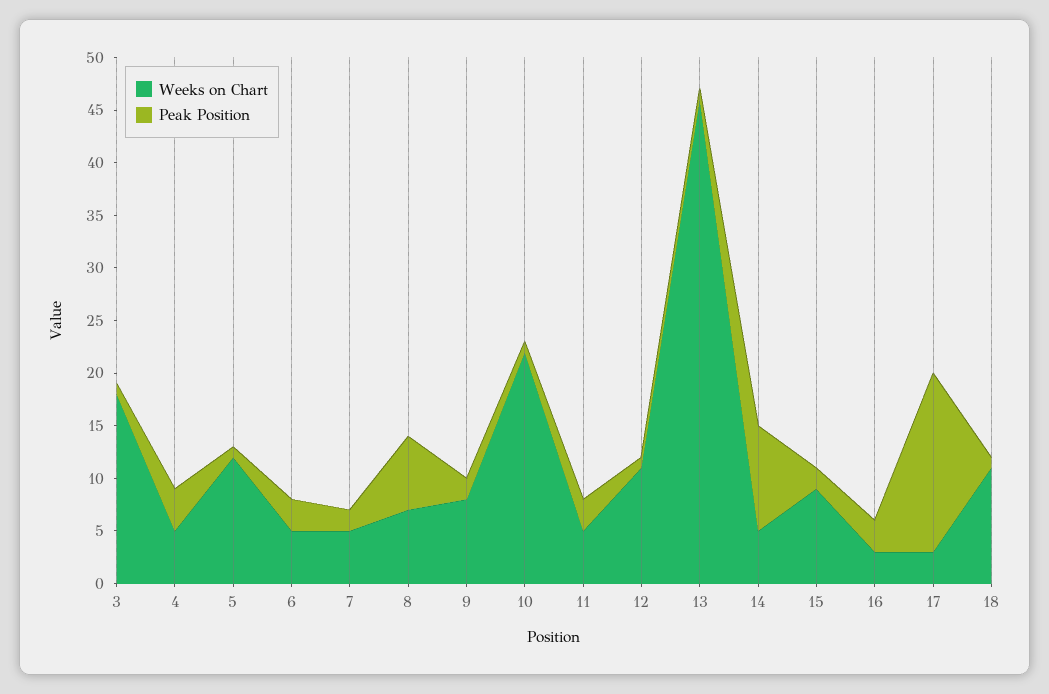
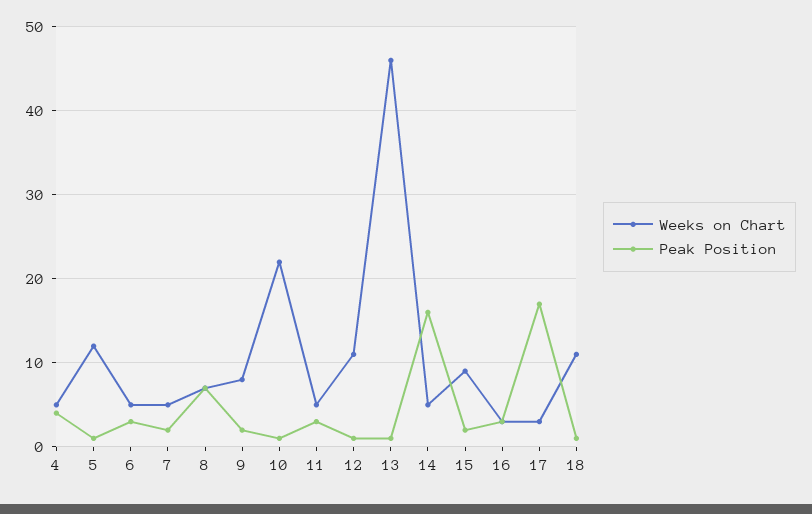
Weeks on Chart, 3: 18 -> none
Peak Position, 3: 1 -> none
Peak Position, 14: 10 -> 16

